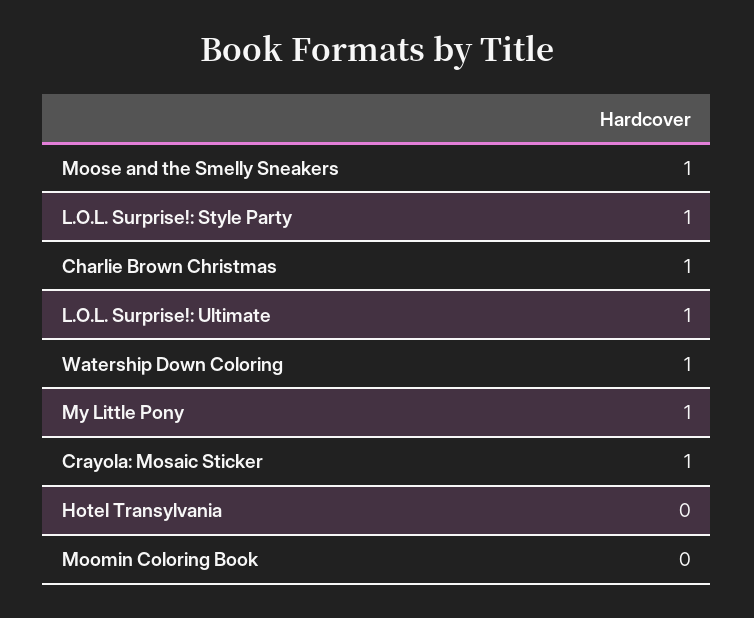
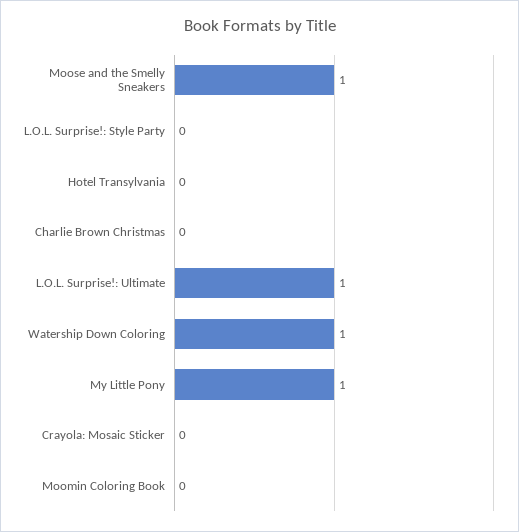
L.O.L. Surprise!: Style Party: 1 -> 0
Charlie Brown Christmas: 1 -> 0
Crayola: Mosaic Sticker: 1 -> 0

